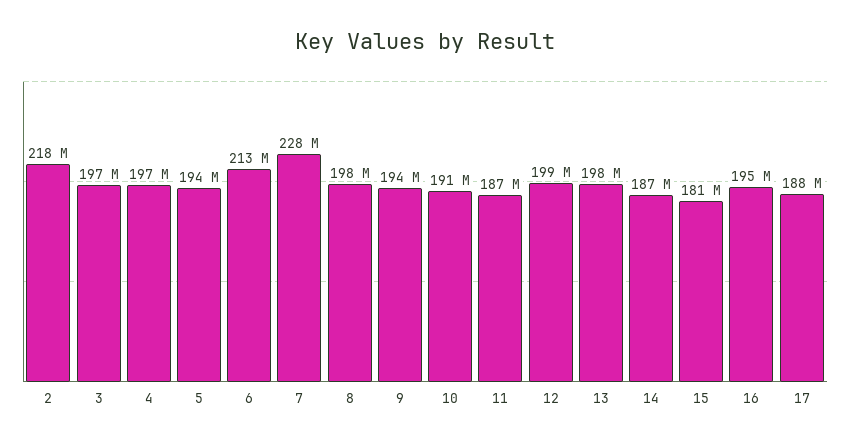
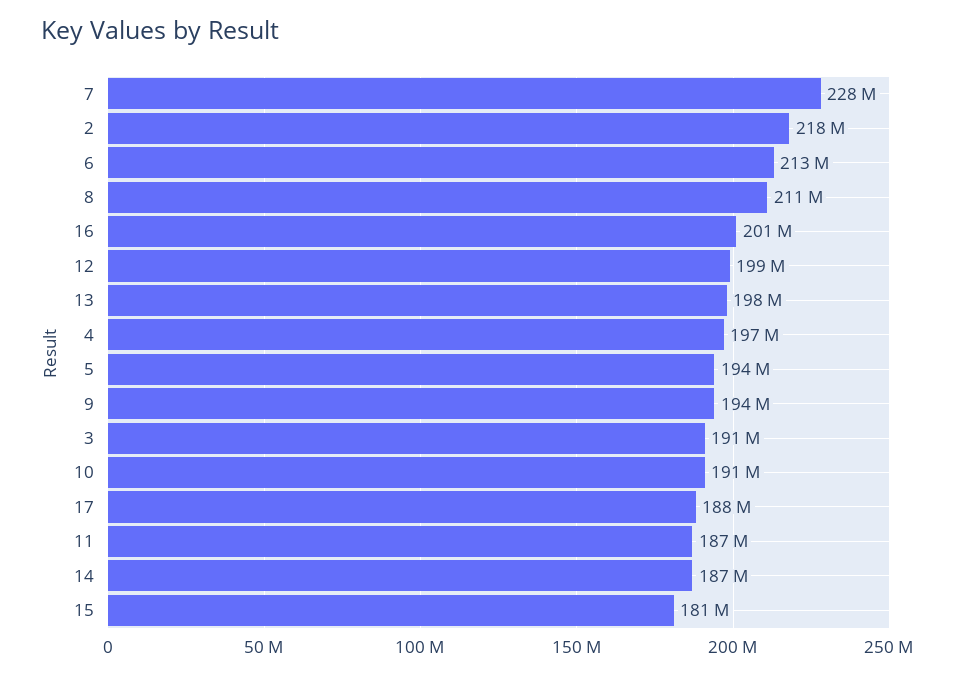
3: 197000000 -> 191000000
8: 198000000 -> 211000000
16: 195000000 -> 201000000

